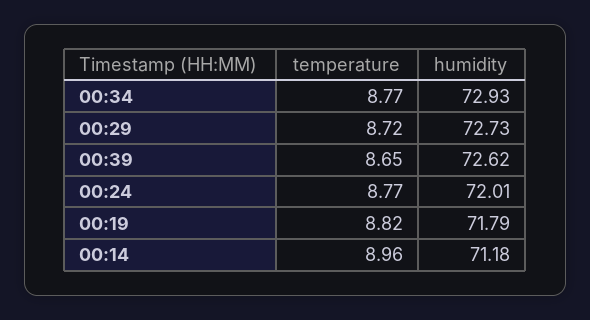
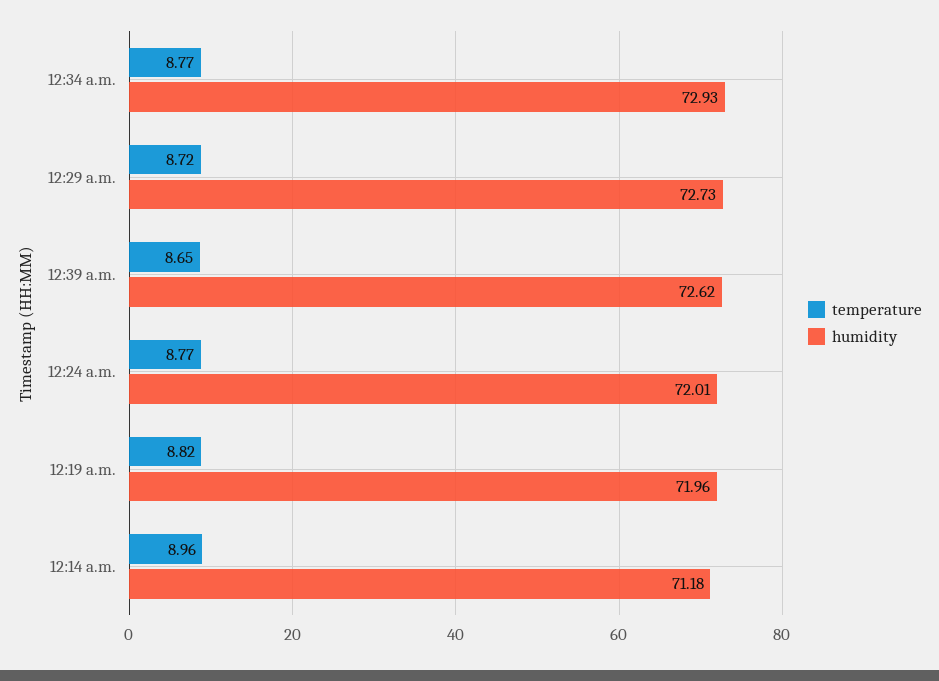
humidity, 00:19: 71.79 -> 71.96

